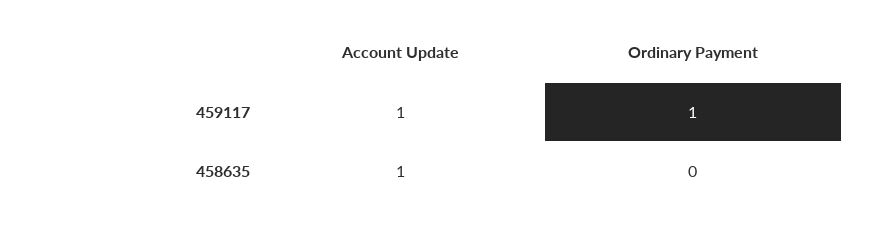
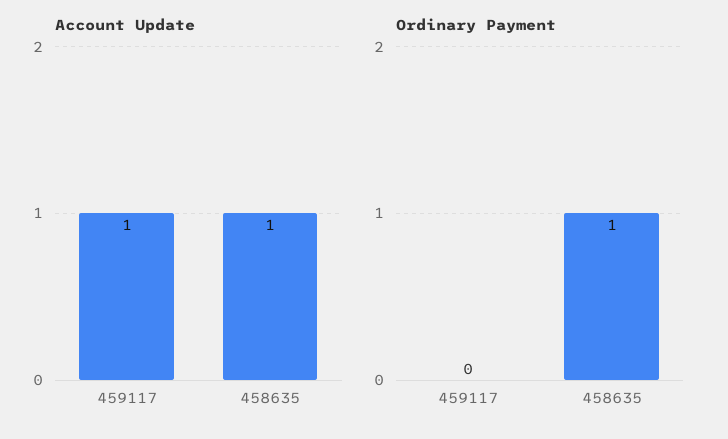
Ordinary Payment, 459117: 1 -> 0
Ordinary Payment, 458635: 0 -> 1

